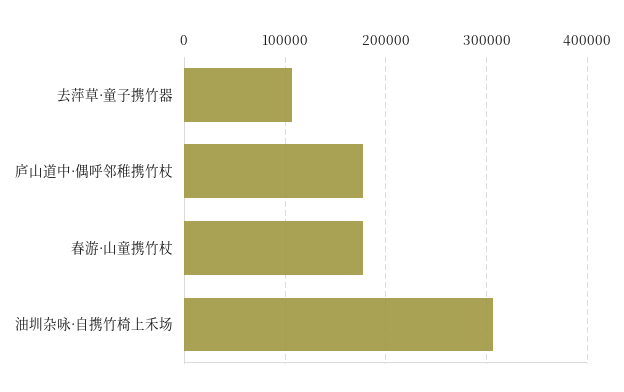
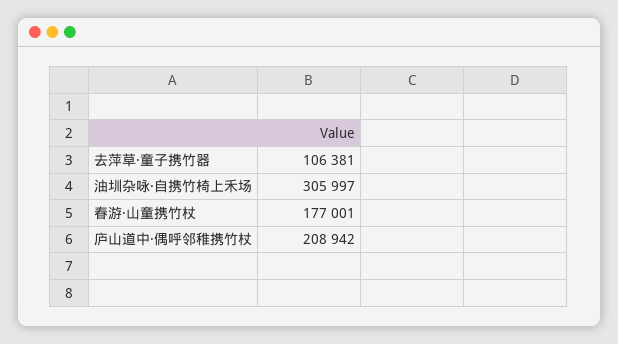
庐山道中·偶呼邻稚携竹杖: 180000 -> 208942

